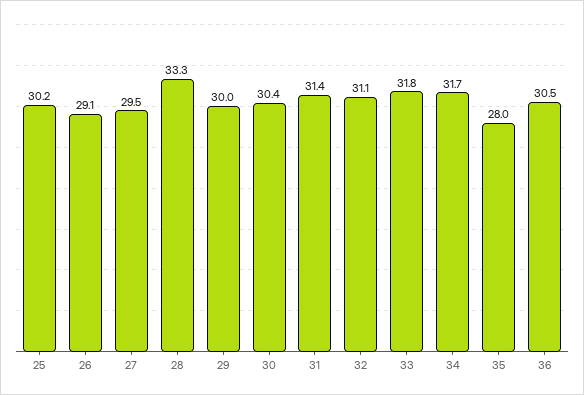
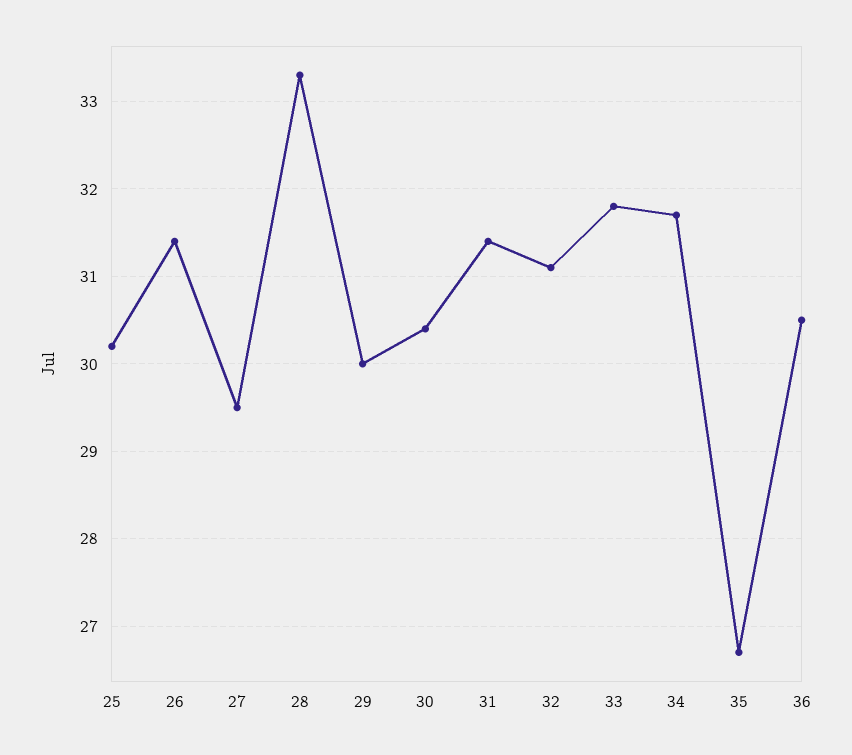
26: 29.1 -> 31.4
35: 28 -> 26.7

